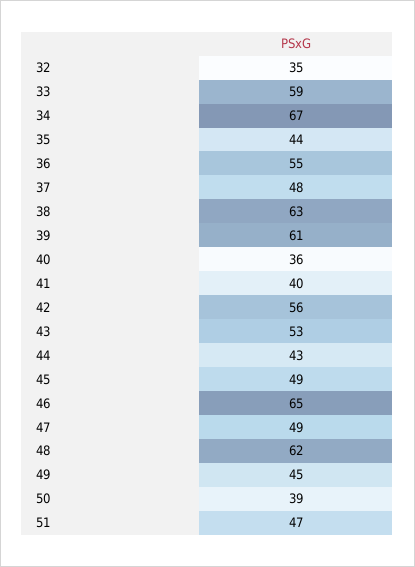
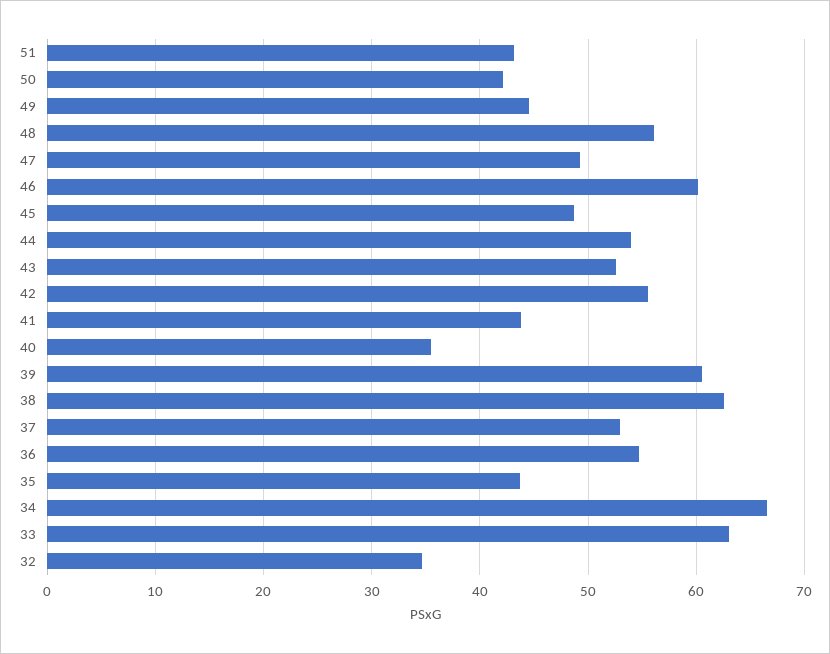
33: 59 -> 63
37: 48 -> 53
41: 40 -> 44
44: 43 -> 54
46: 65 -> 60
48: 62 -> 56
50: 39 -> 42
51: 47 -> 43

